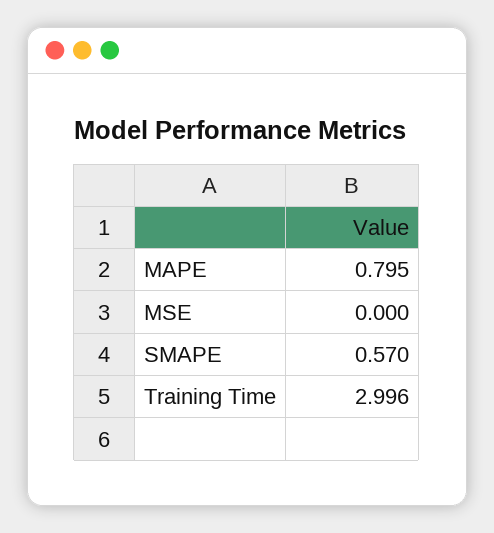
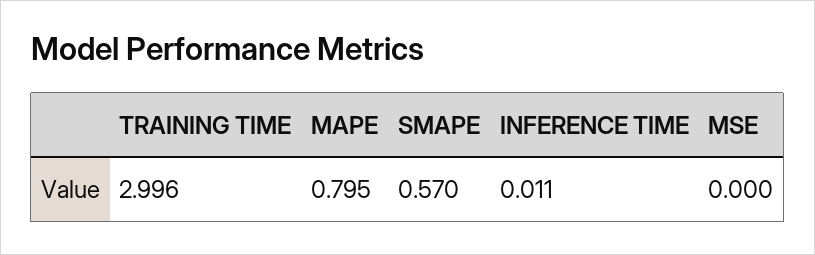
INFERENCE TIME: none -> 0.011

